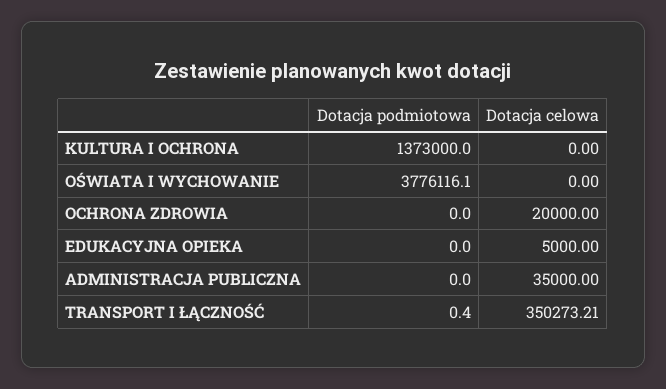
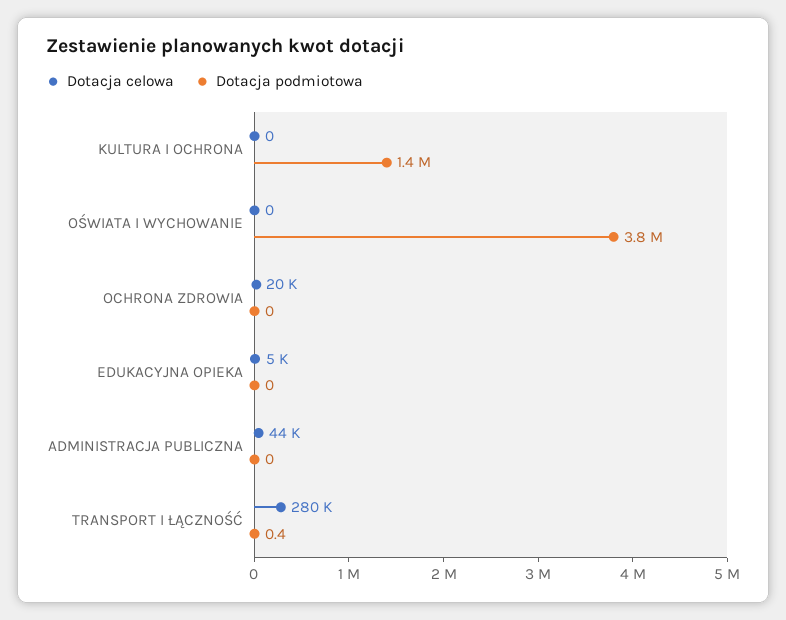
Dotacja celowa, ADMINISTRACJA PUBLICZNA: 35000 -> 44000
Dotacja celowa, TRANSPORT I ŁĄCZNOŚĆ: 350273.21 -> 280000

